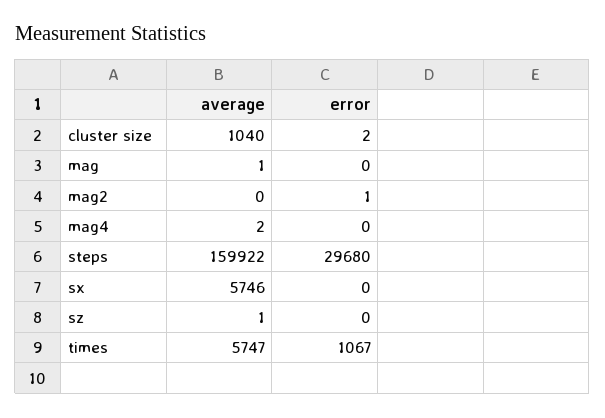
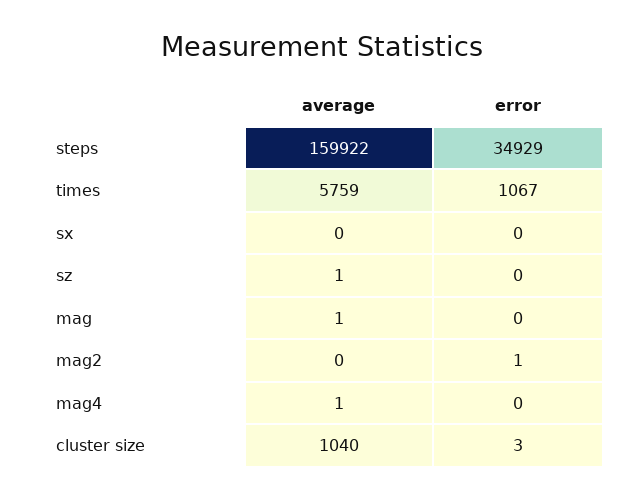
error, cluster size: 2 -> 3
average, mag4: 2 -> 1
error, steps: 29680 -> 34929
average, sx: 5746 -> 0
average, times: 5747 -> 5759

